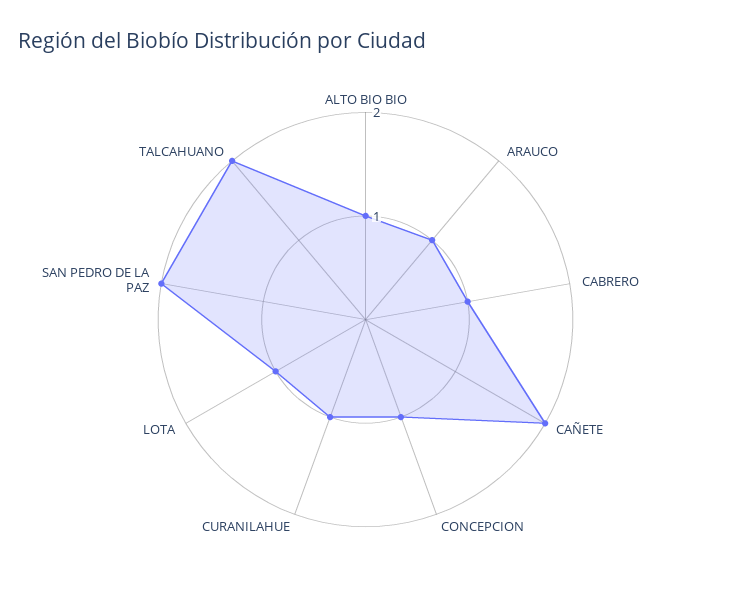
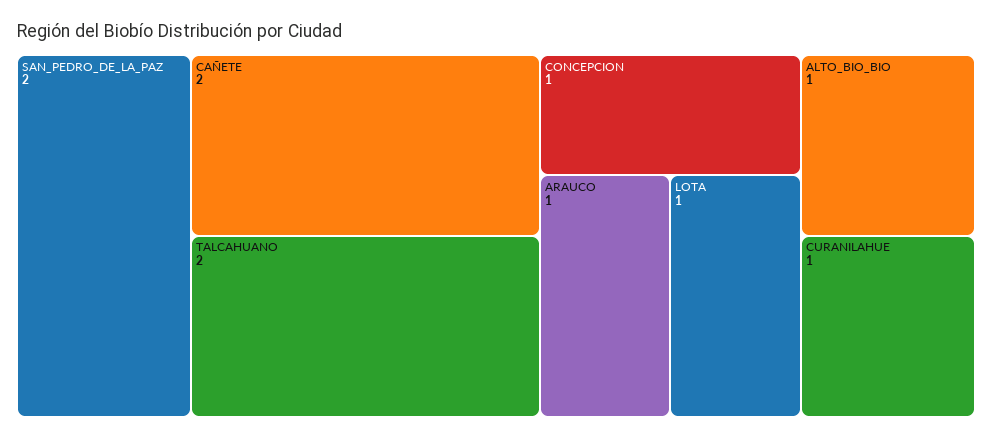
CABRERO: 1 -> none

